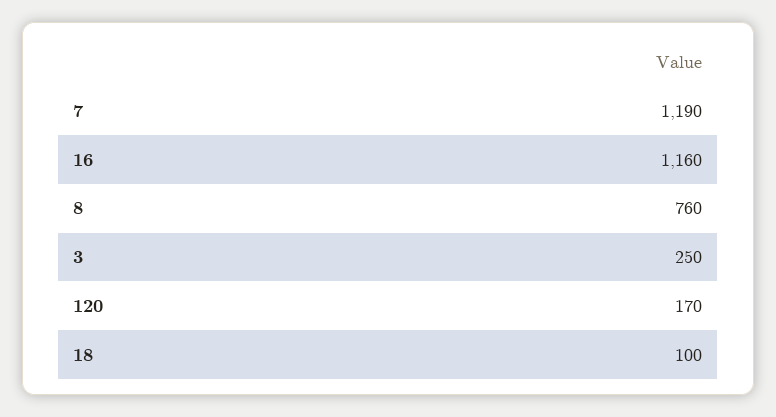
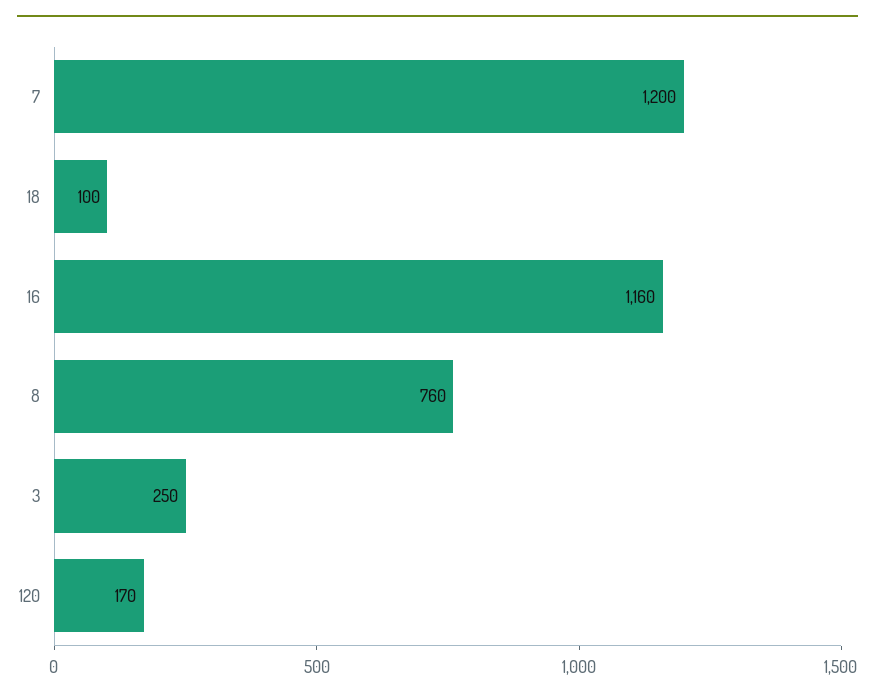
7: 1190 -> 1200

